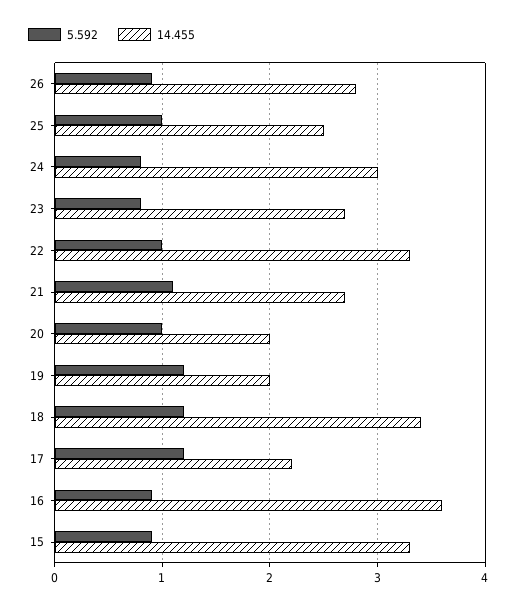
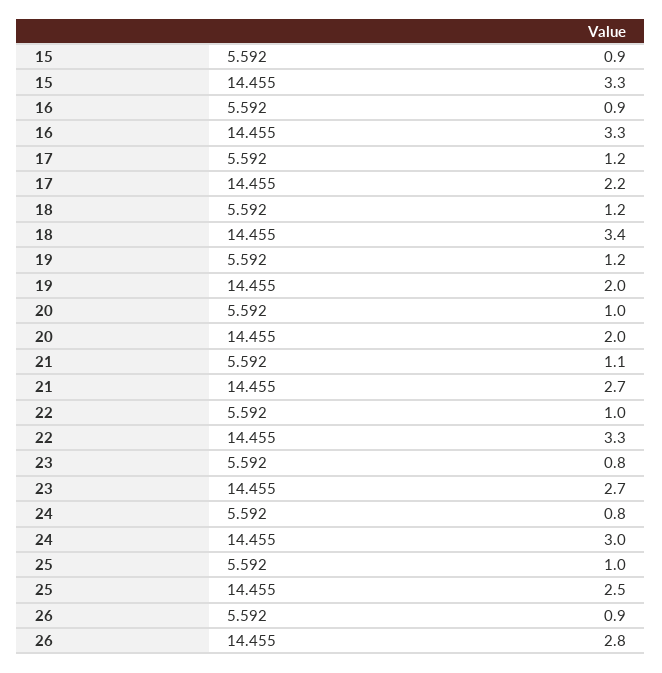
14.455, 16: 3.6 -> 3.3

